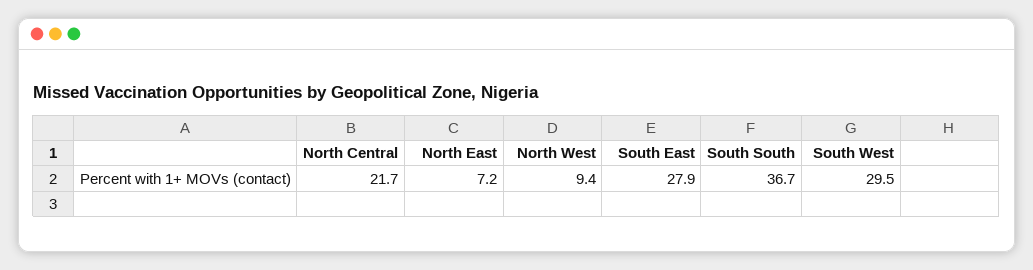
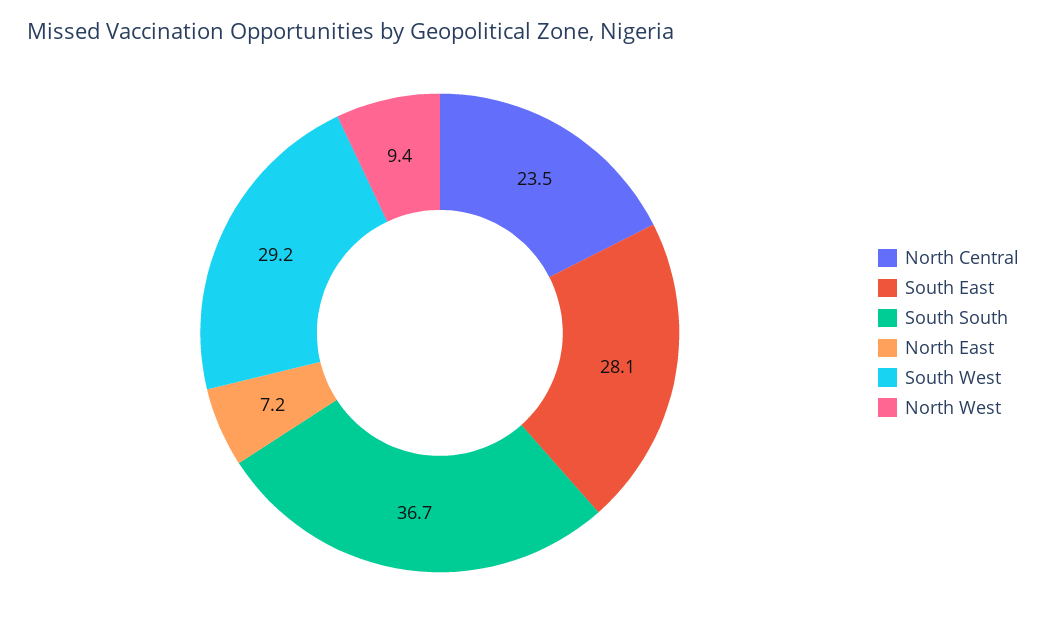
North Central: 21.7 -> 23.5
South East: 27.9 -> 28.1
South West: 29.5 -> 29.2

